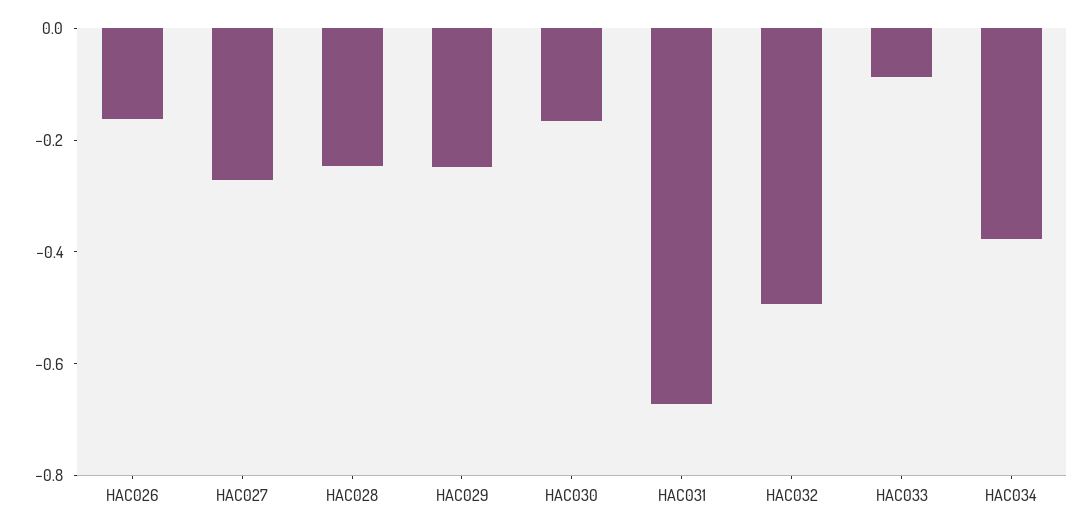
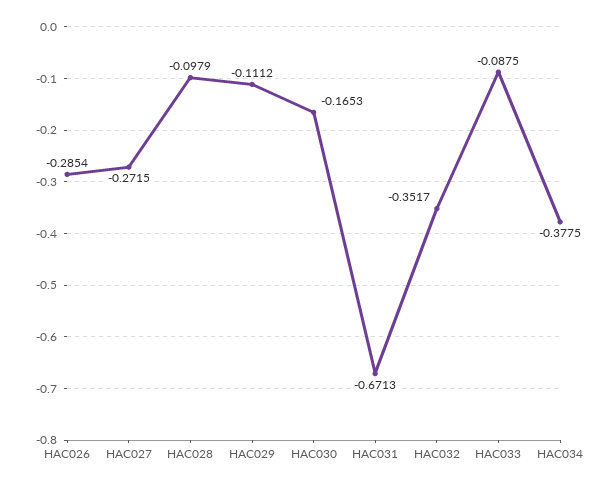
HAC026: -0.15 -> -0.2854
HAC028: -0.25 -> -0.0979
HAC029: -0.25 -> -0.1112
HAC032: -0.5 -> -0.3517

